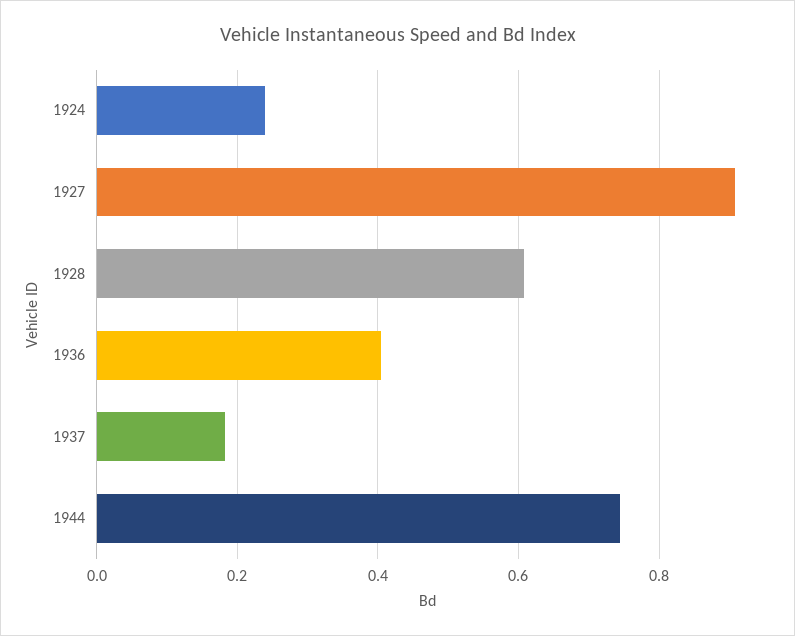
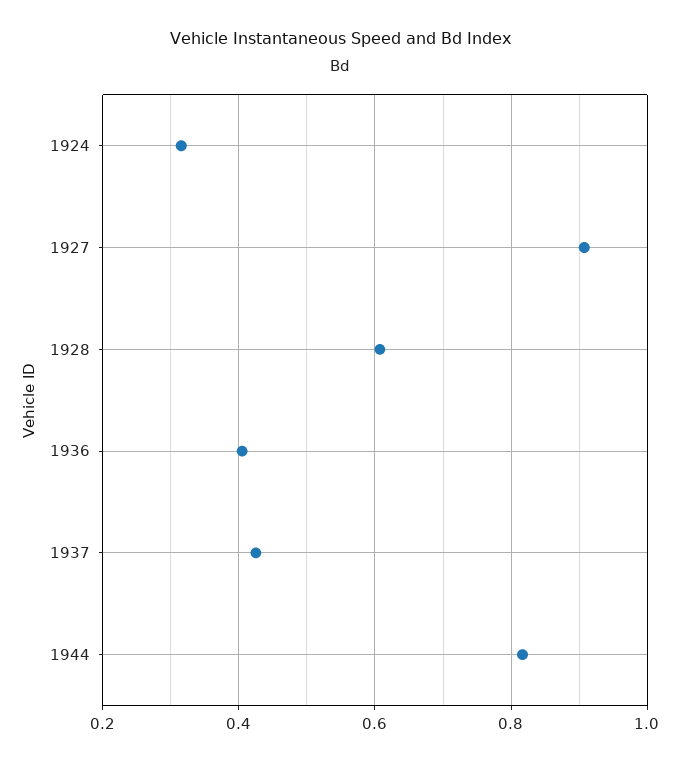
1924: 0.24 -> 0.32
1937: 0.18 -> 0.42
1944: 0.74 -> 0.82

